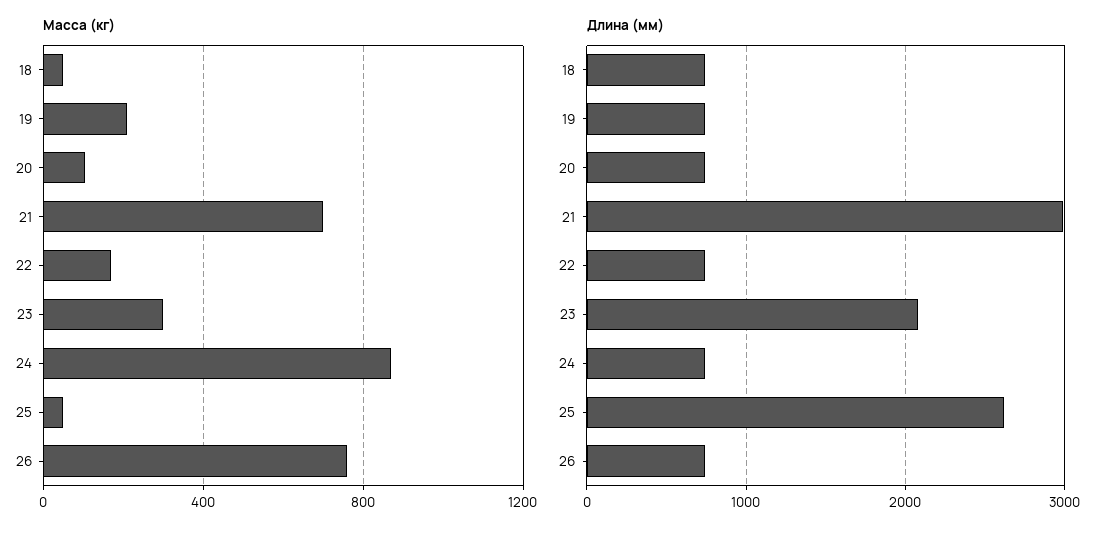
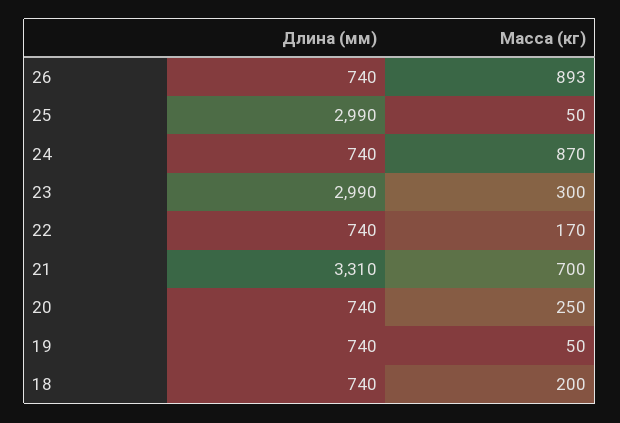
Масса (кг), 18: 50 -> 200
Масса (кг), 19: 200 -> 50
Масса (кг), 20: 100 -> 250
Масса (кг), 26: 750 -> 893
Длина (мм), 21: 3000 -> 3310
Длина (мм), 23: 2100 -> 2990
Длина (мм), 25: 2600 -> 2990

